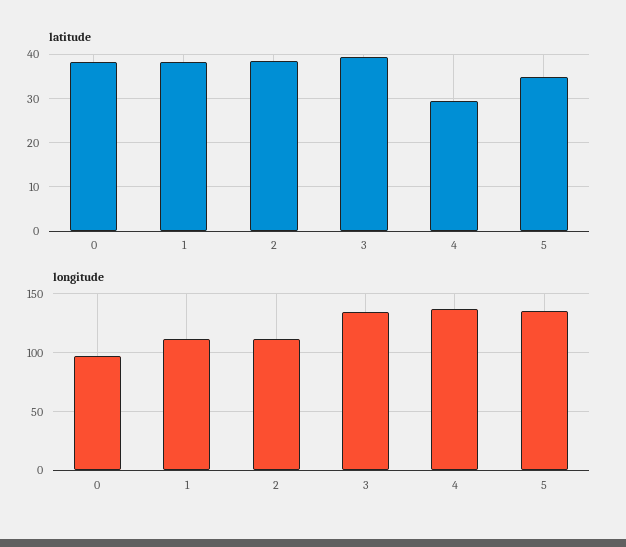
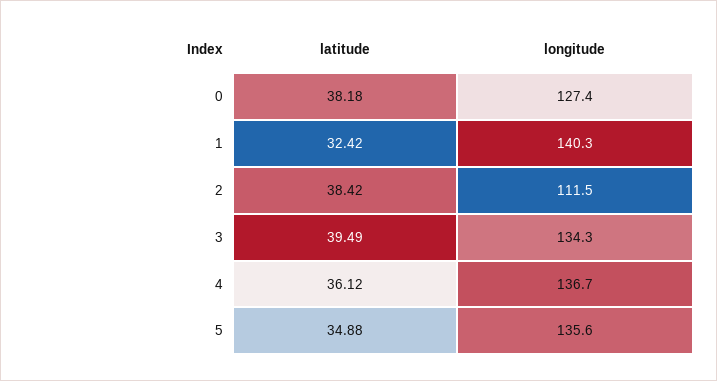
latitude, 1: 38 -> 32.42
latitude, 4: 30 -> 36.12
longitude, 0: 100 -> 127.4
longitude, 1: 110 -> 140.3

